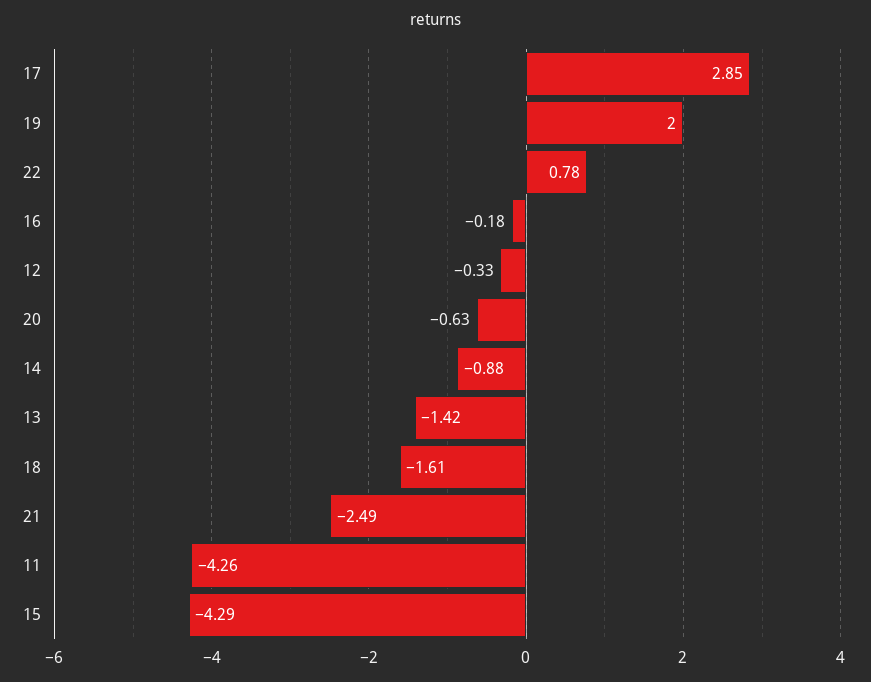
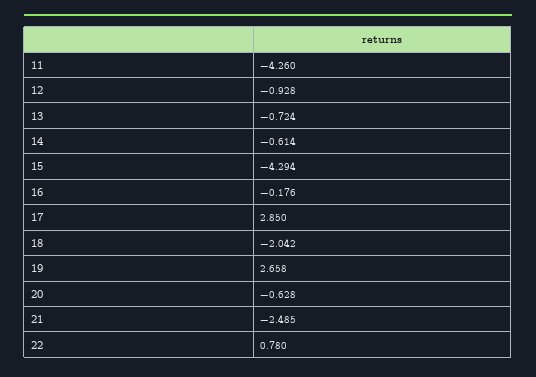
19: 2 -> 2.658
12: -0.33 -> -0.928
14: -0.88 -> -0.614
13: -1.42 -> -0.724
18: -1.61 -> -2.042

